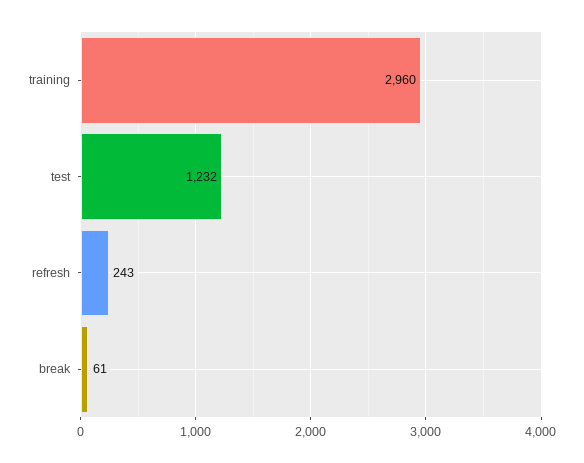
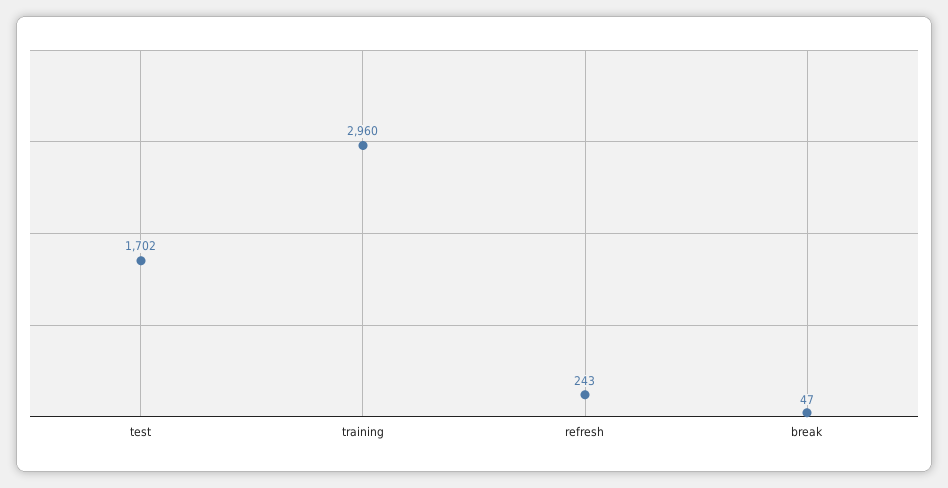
test: 1232 -> 1702
break: 61 -> 47

